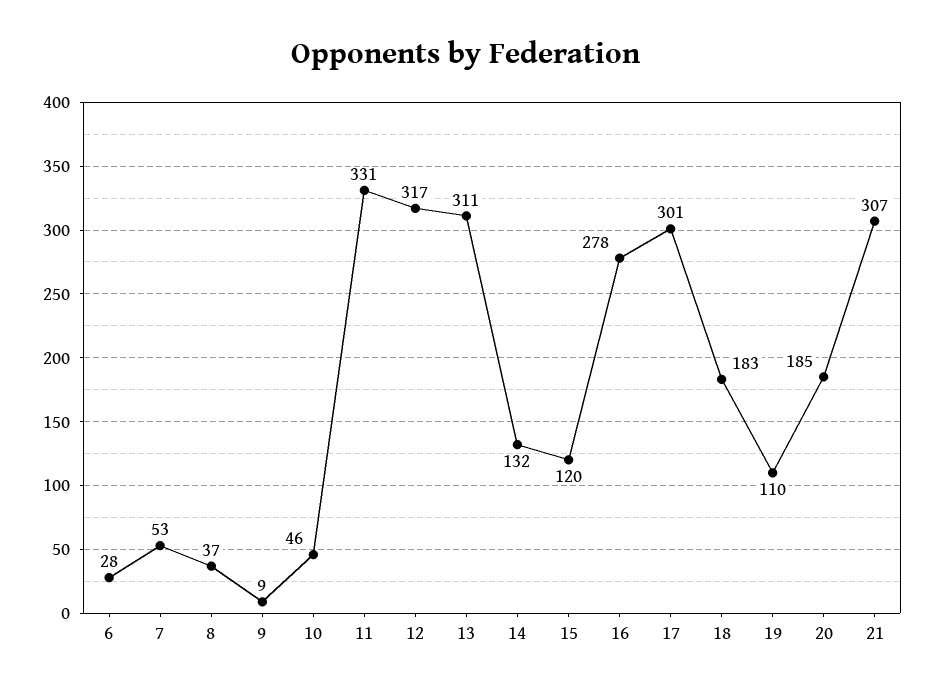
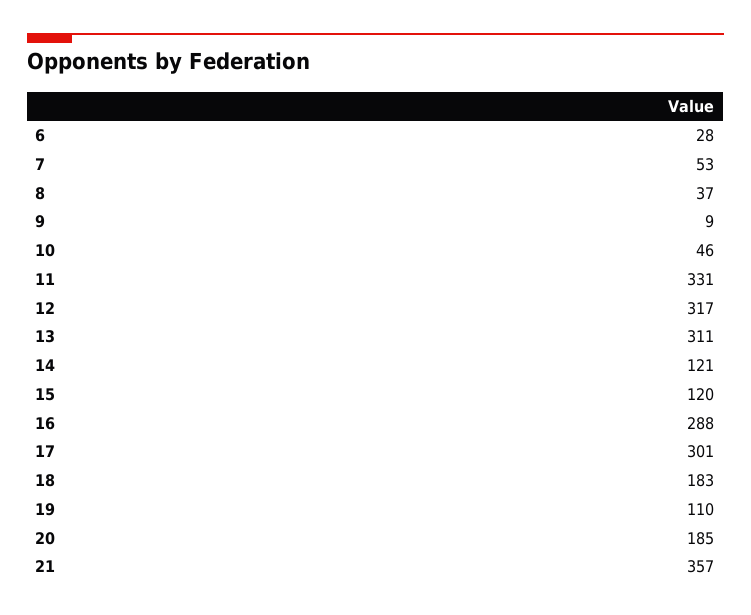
14: 132 -> 121
16: 278 -> 288
21: 307 -> 357

